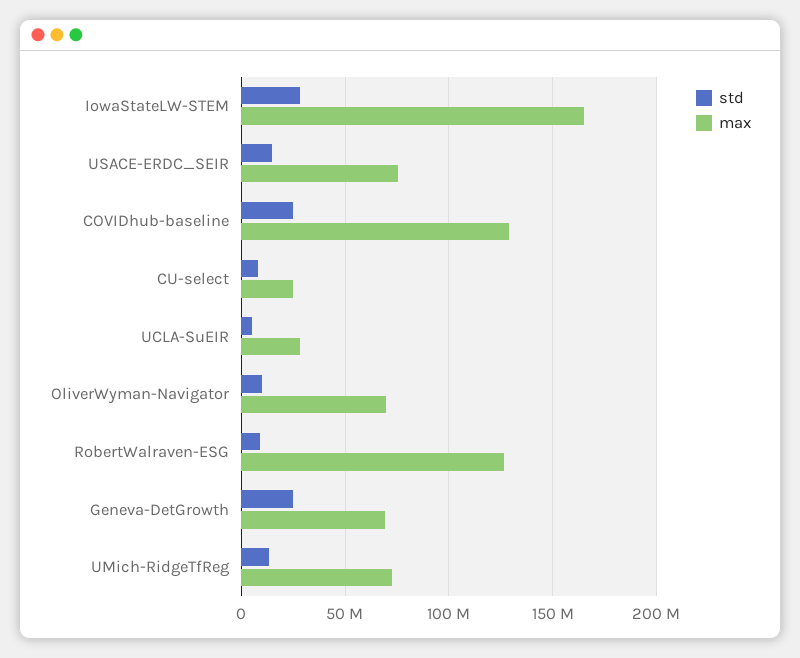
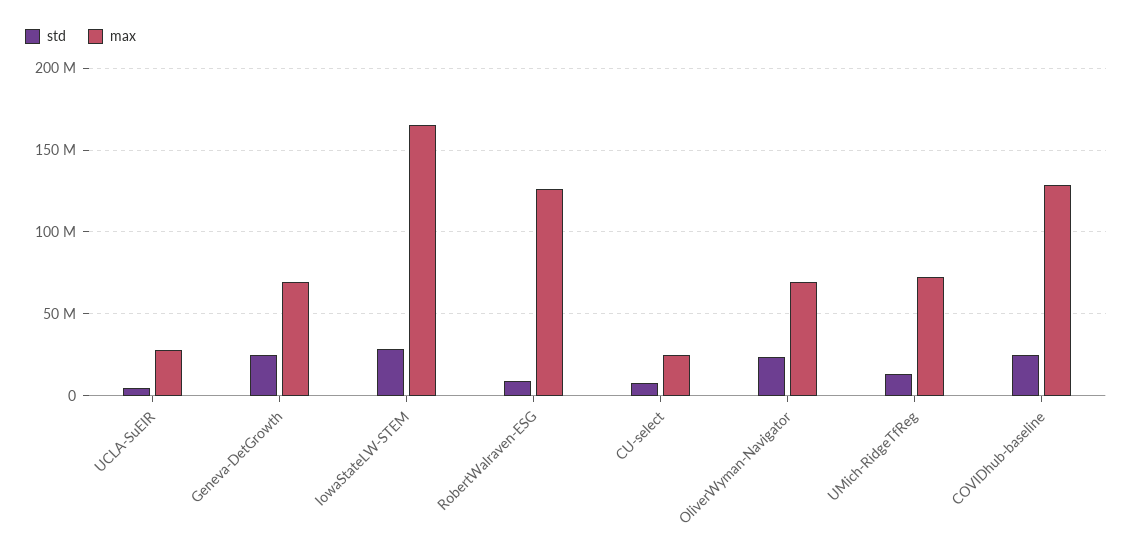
std, USACE-ERDC_SEIR: 15000000 -> none
max, USACE-ERDC_SEIR: 75000000 -> none
std, OliverWyman-Navigator: 10000000 -> 25000000

